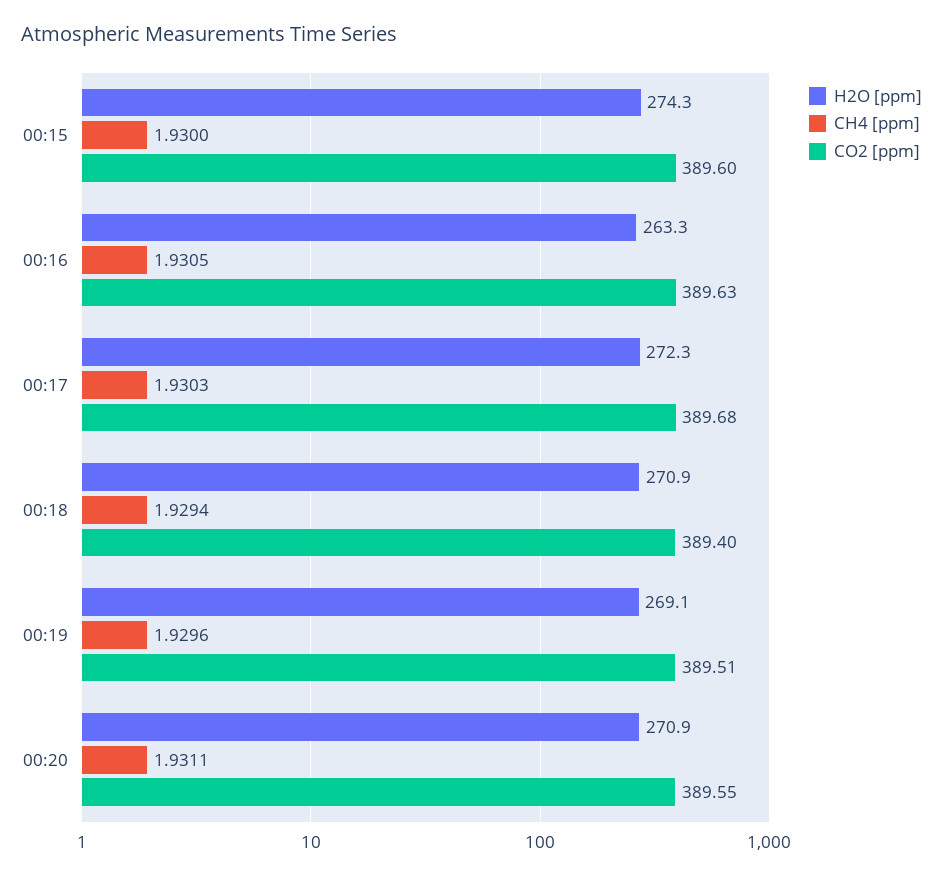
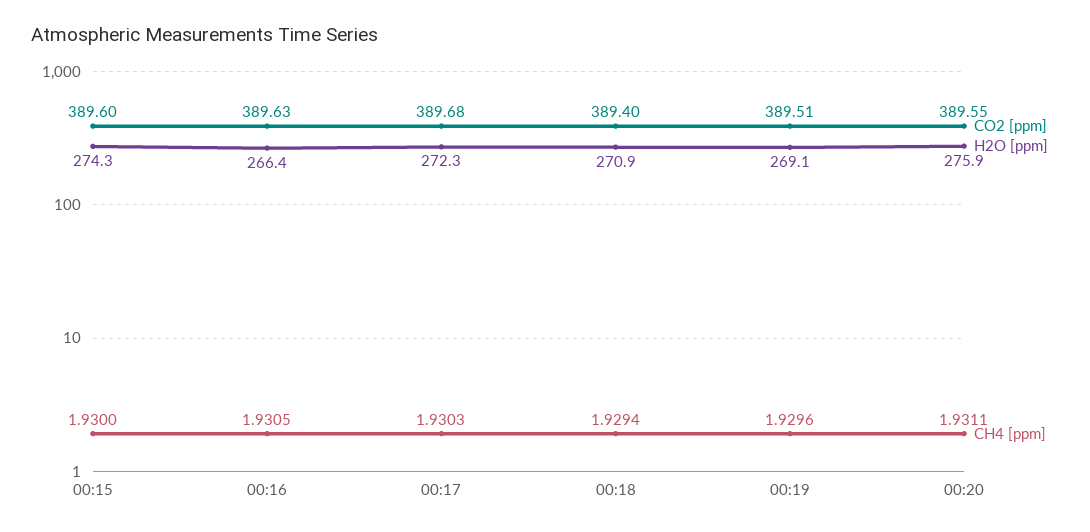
H2O [ppm], 00:16: 263.3 -> 266.4
H2O [ppm], 00:20: 270.9 -> 275.9

